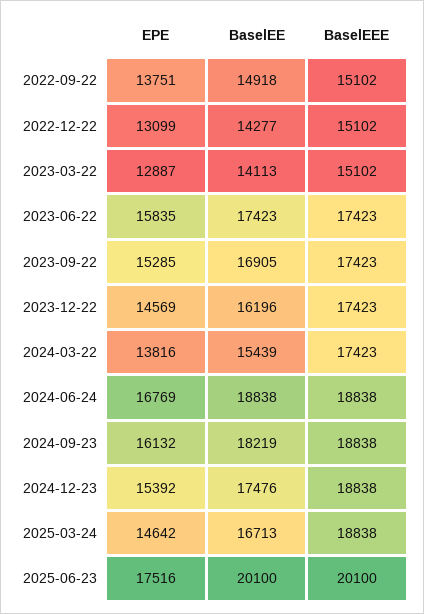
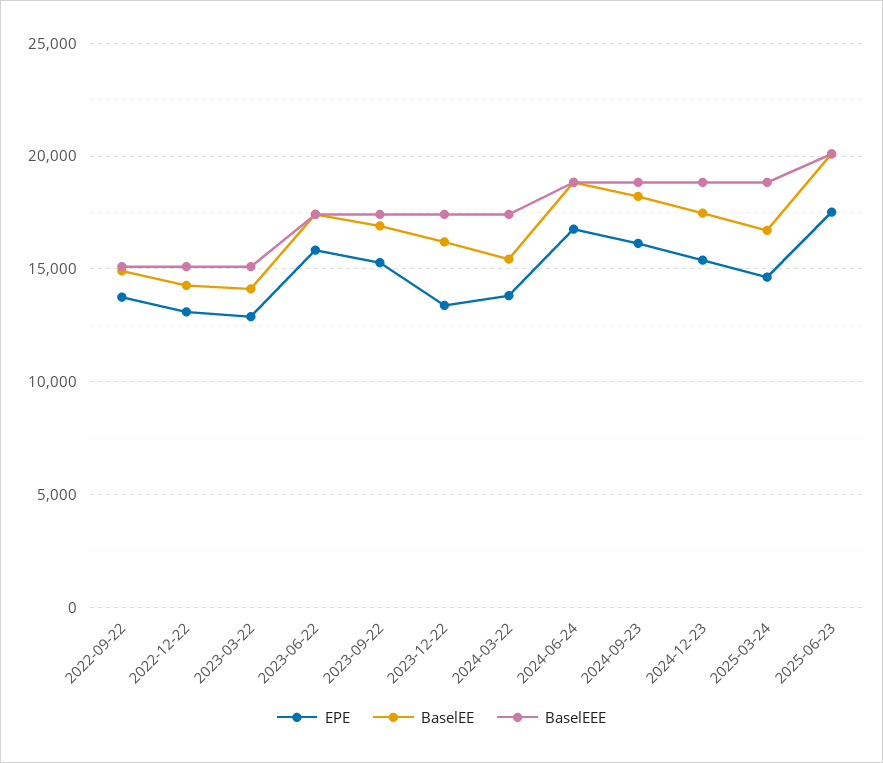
EPE, 2023-12-22: 14569 -> 13500

